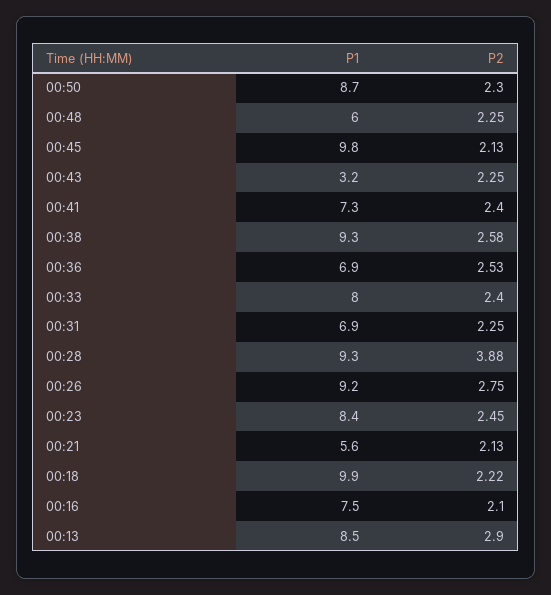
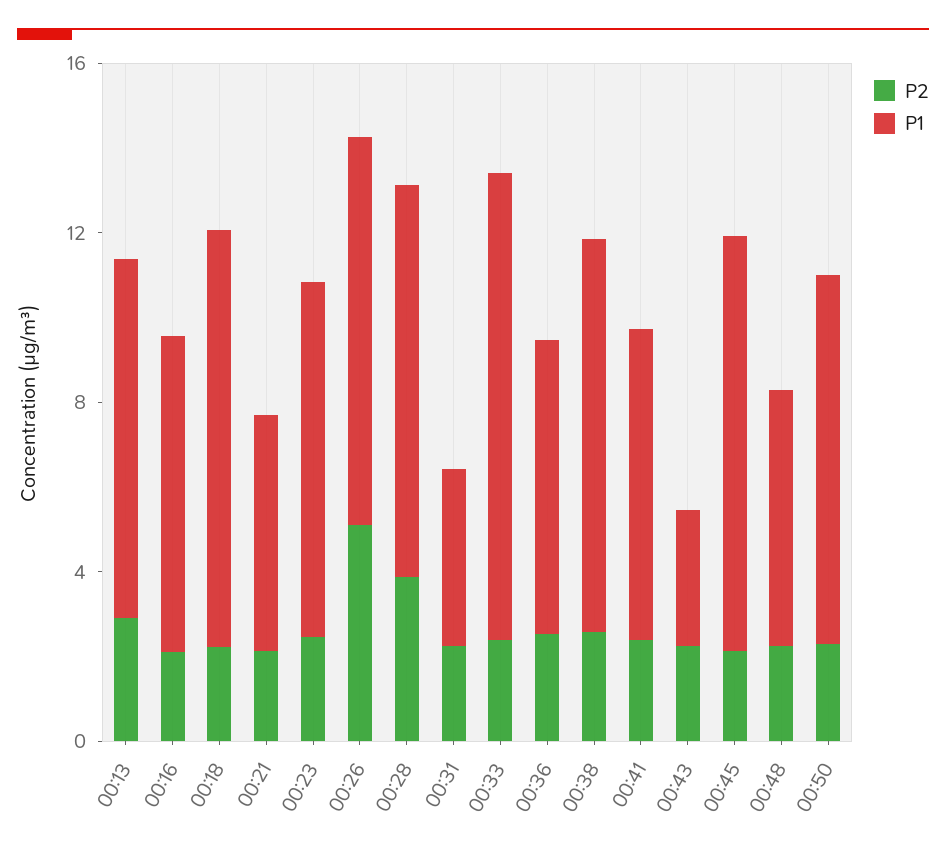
P1, 00:33: 8 -> 11
P1, 00:31: 6.9 -> 4
P2, 00:26: 2.75 -> 5

